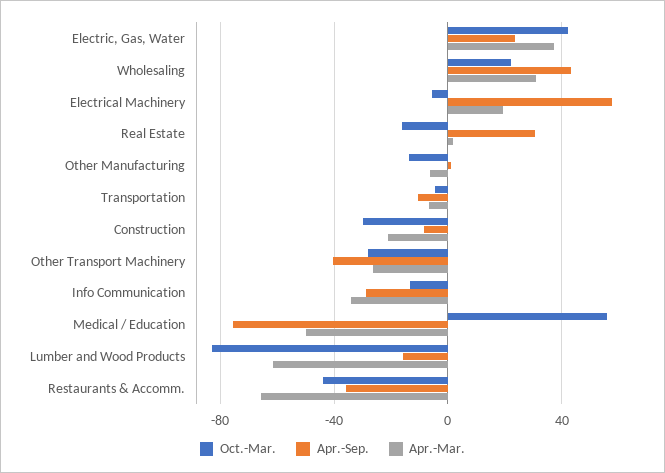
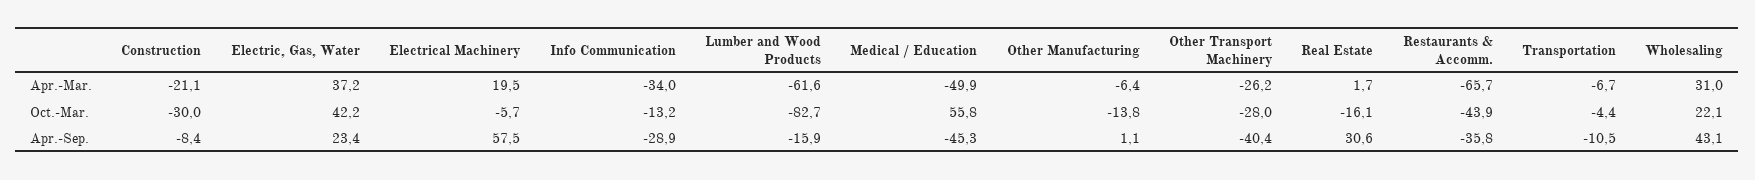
Apr.-Sep., Medical / Education: -75 -> -45.3

